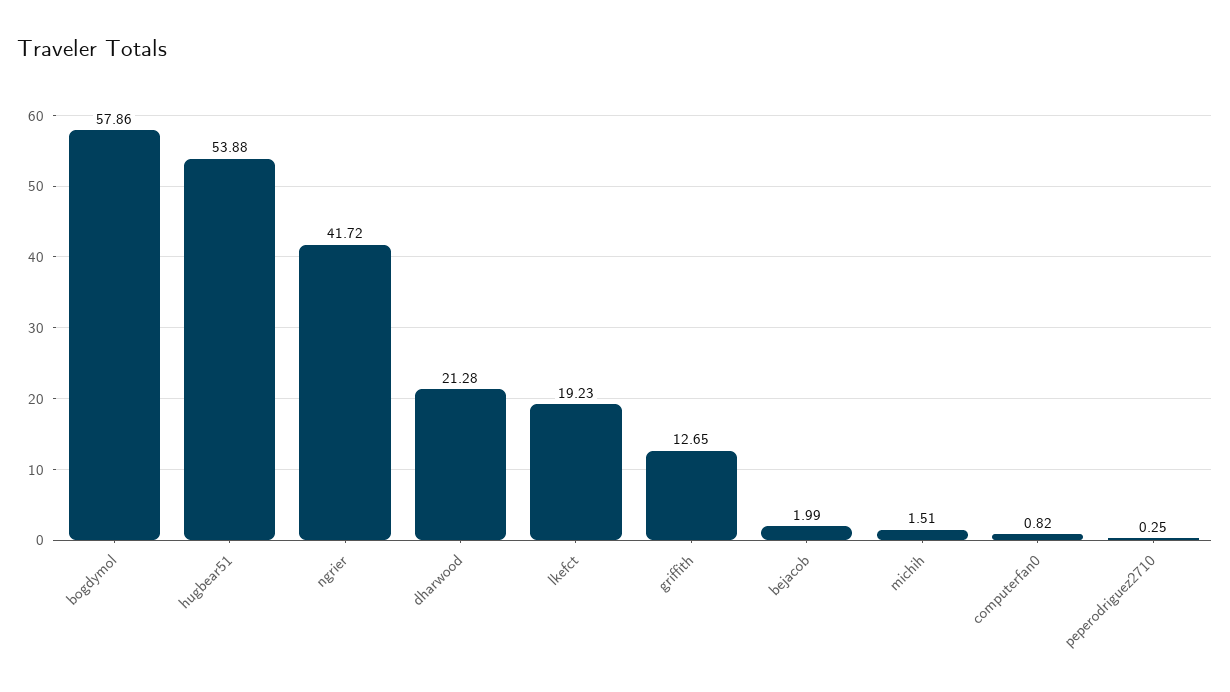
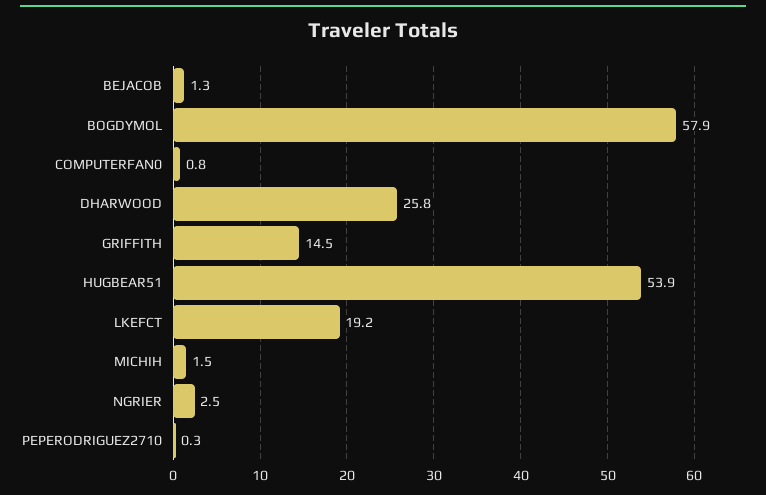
ngrier: 41.72 -> 2.5
dharwood: 21.28 -> 25.8
griffith: 12.65 -> 14.5
bejacob: 1.99 -> 1.3

